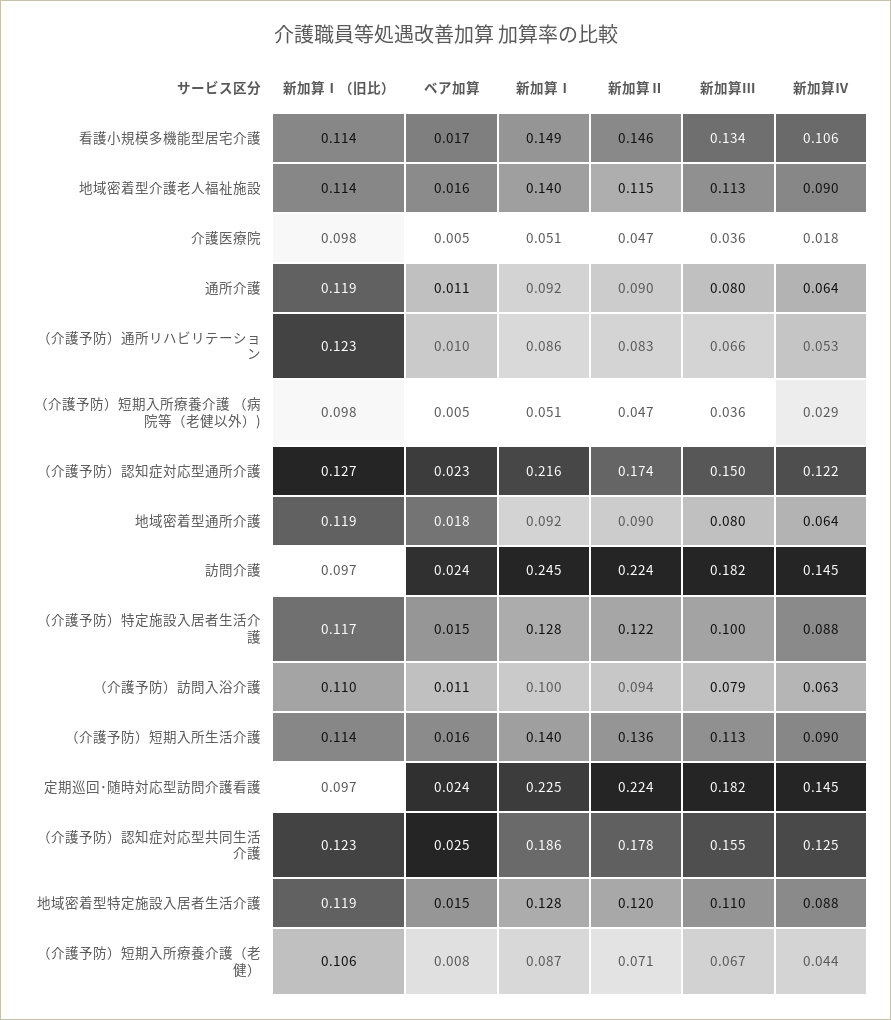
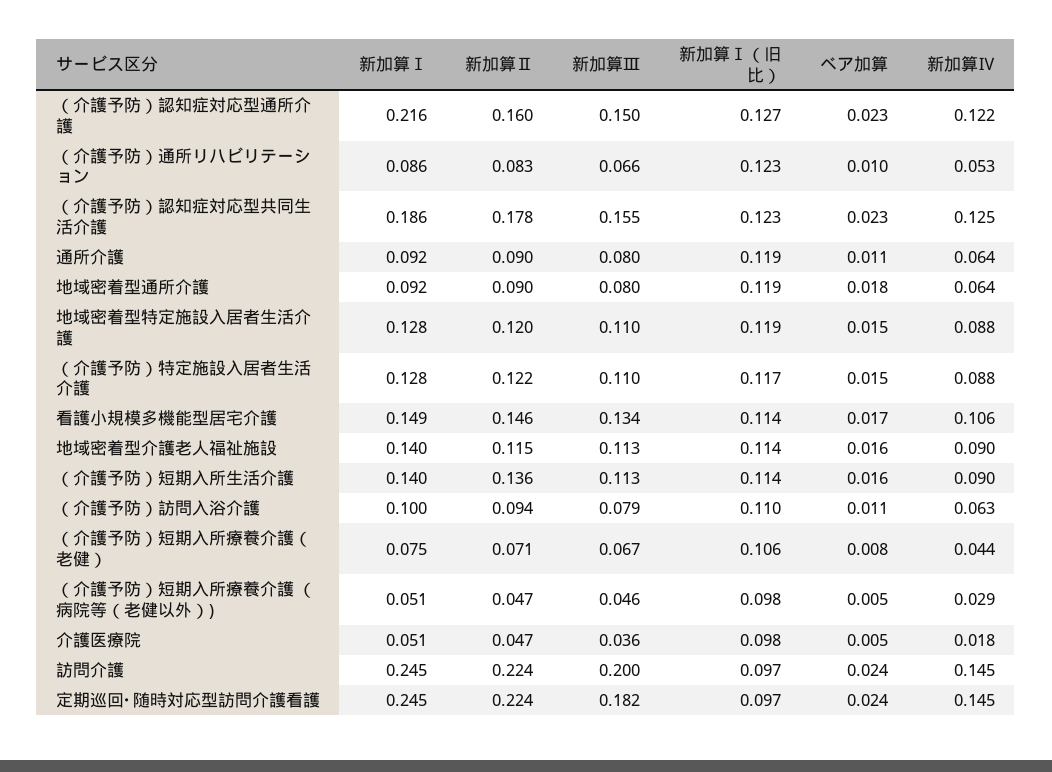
新加算Ⅲ, （介護予防）短期入所療養介護 （病院等（老健以外）): 0.036 -> 0.046
新加算Ⅱ, （介護予防）認知症対応型通所介護: 0.174 -> 0.16
新加算Ⅲ, 訪問介護: 0.182 -> 0.2
新加算Ⅲ, （介護予防）特定施設入居者生活介護: 0.1 -> 0.11
新加算Ⅰ, 定期巡回･随時対応型訪問介護看護: 0.225 -> 0.245
ベア加算, （介護予防）認知症対応型共同生活介護: 0.025 -> 0.023
新加算Ⅰ, （介護予防）短期入所療養介護（老健）: 0.087 -> 0.075

